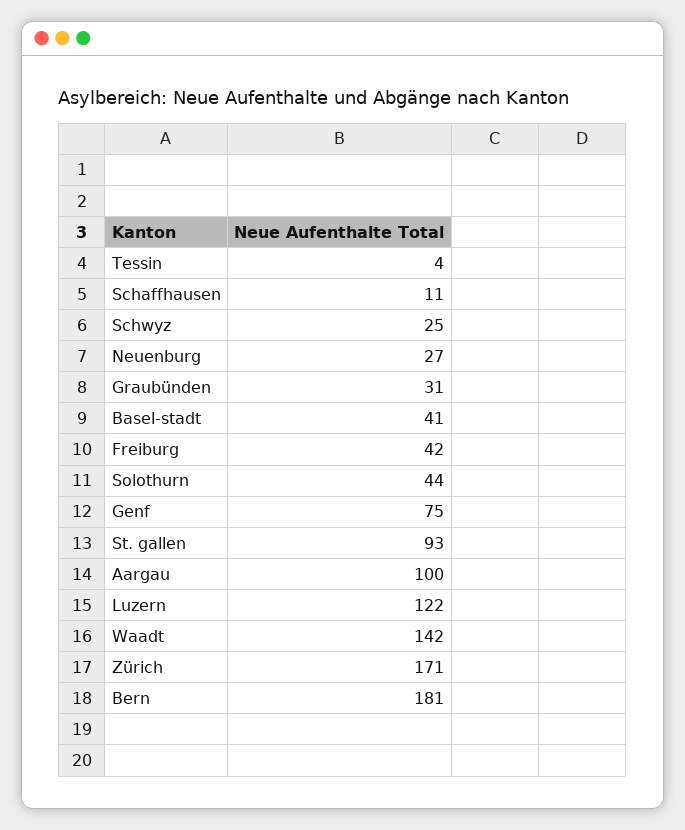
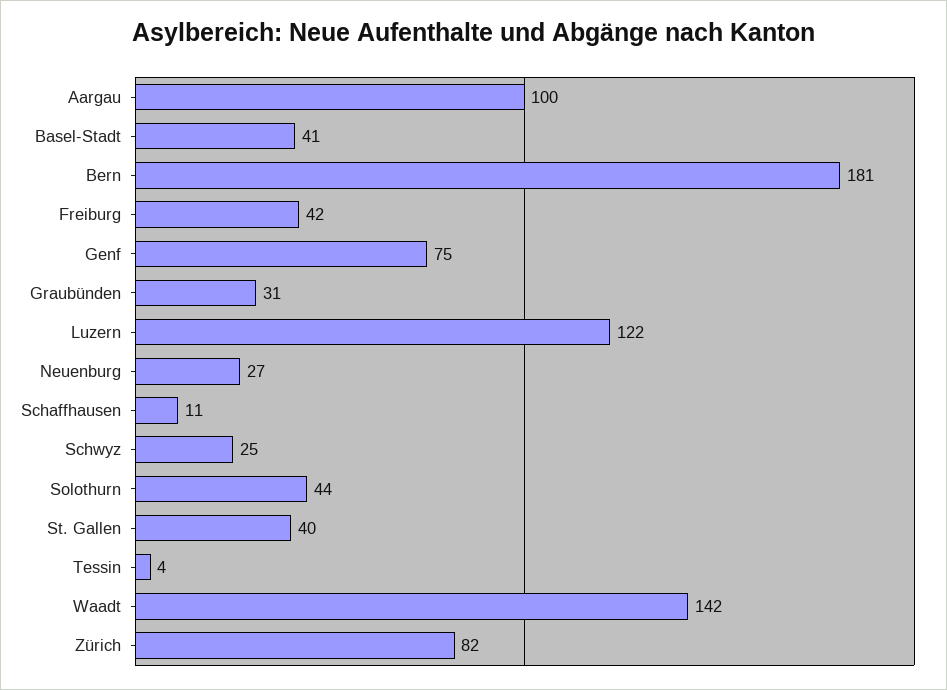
St. gallen: 93 -> 40
Zürich: 171 -> 82

